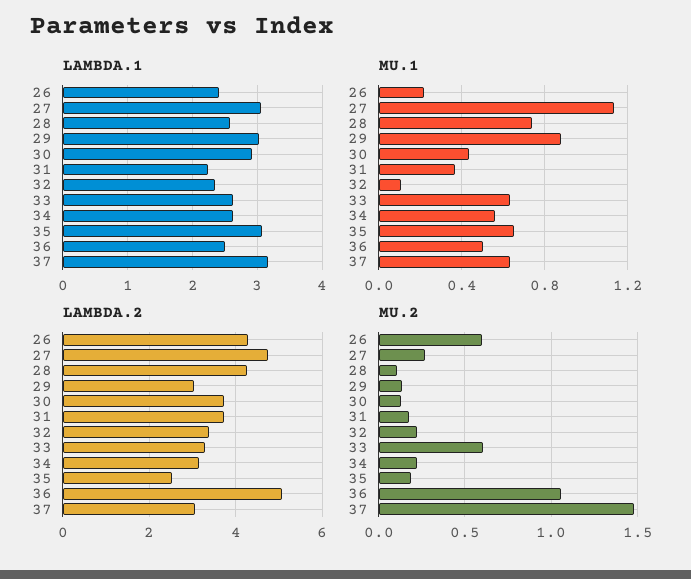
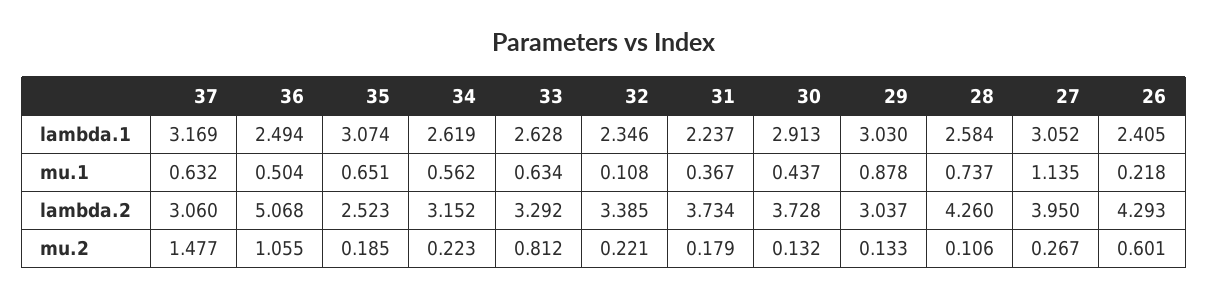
LAMBDA.2, 27: 4.8 -> 3.95
MU.2, 33: 0.6 -> 0.812

